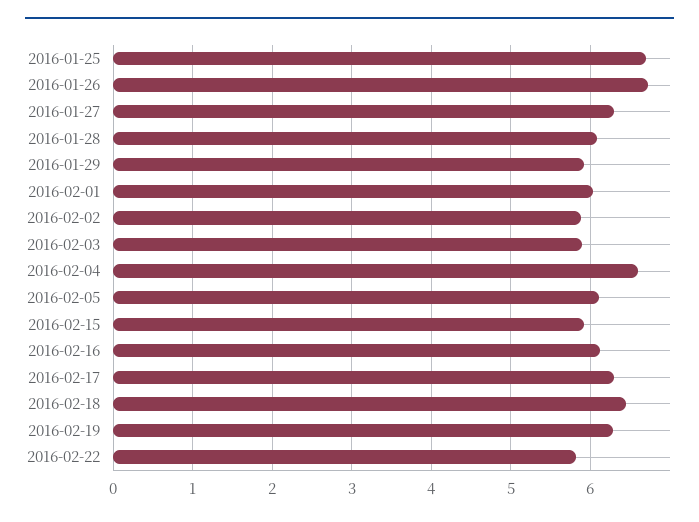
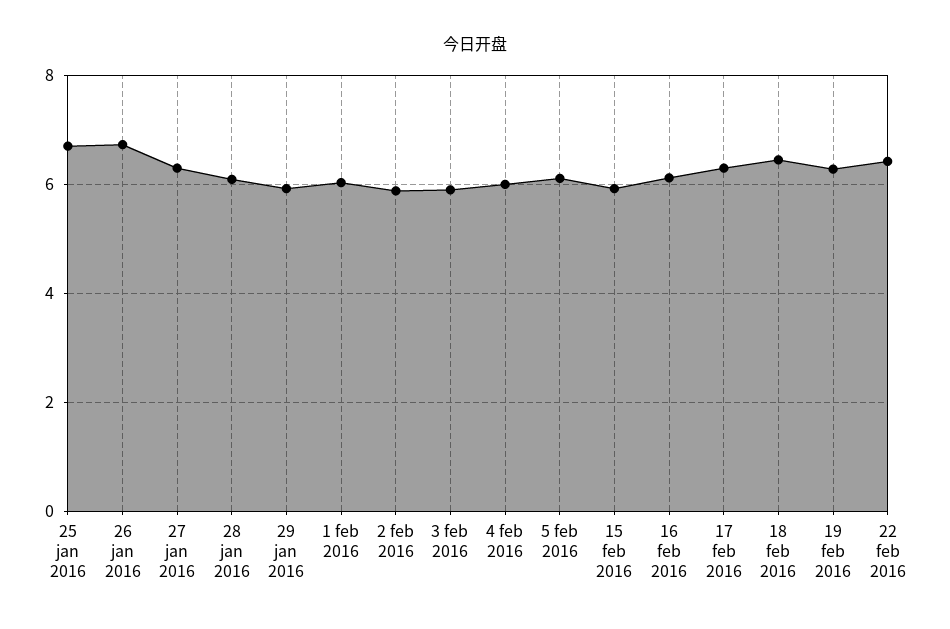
2016-02-04: 6.6 -> 6
2016-02-22: 5.8 -> 6.4

